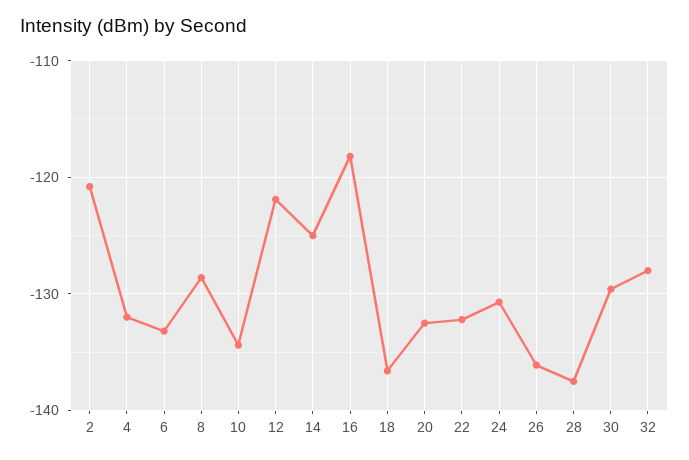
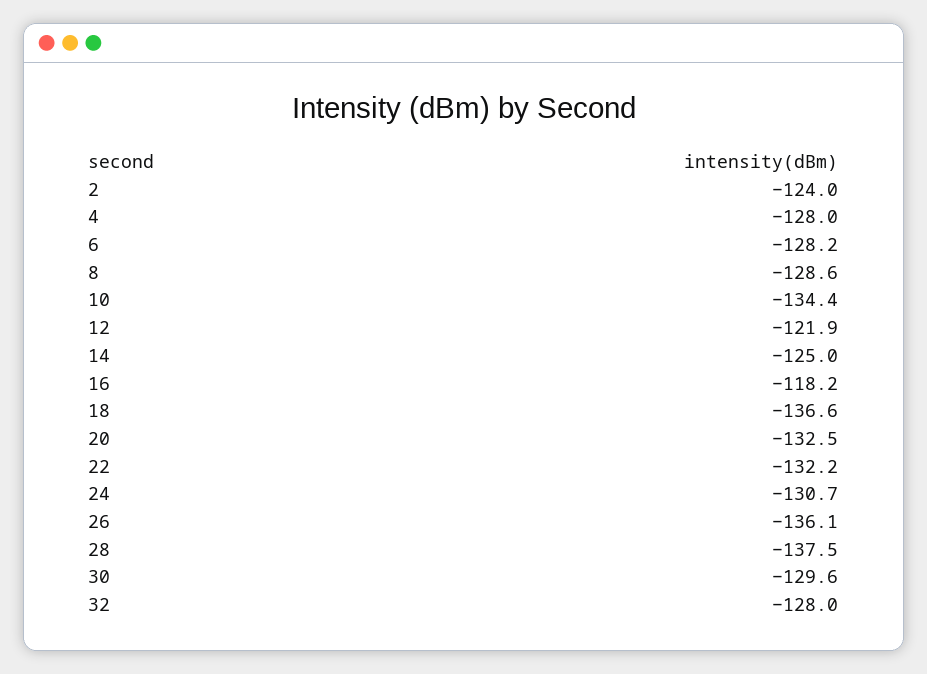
2: -121 -> -124
4: -132 -> -128
6: -133 -> -128.2

